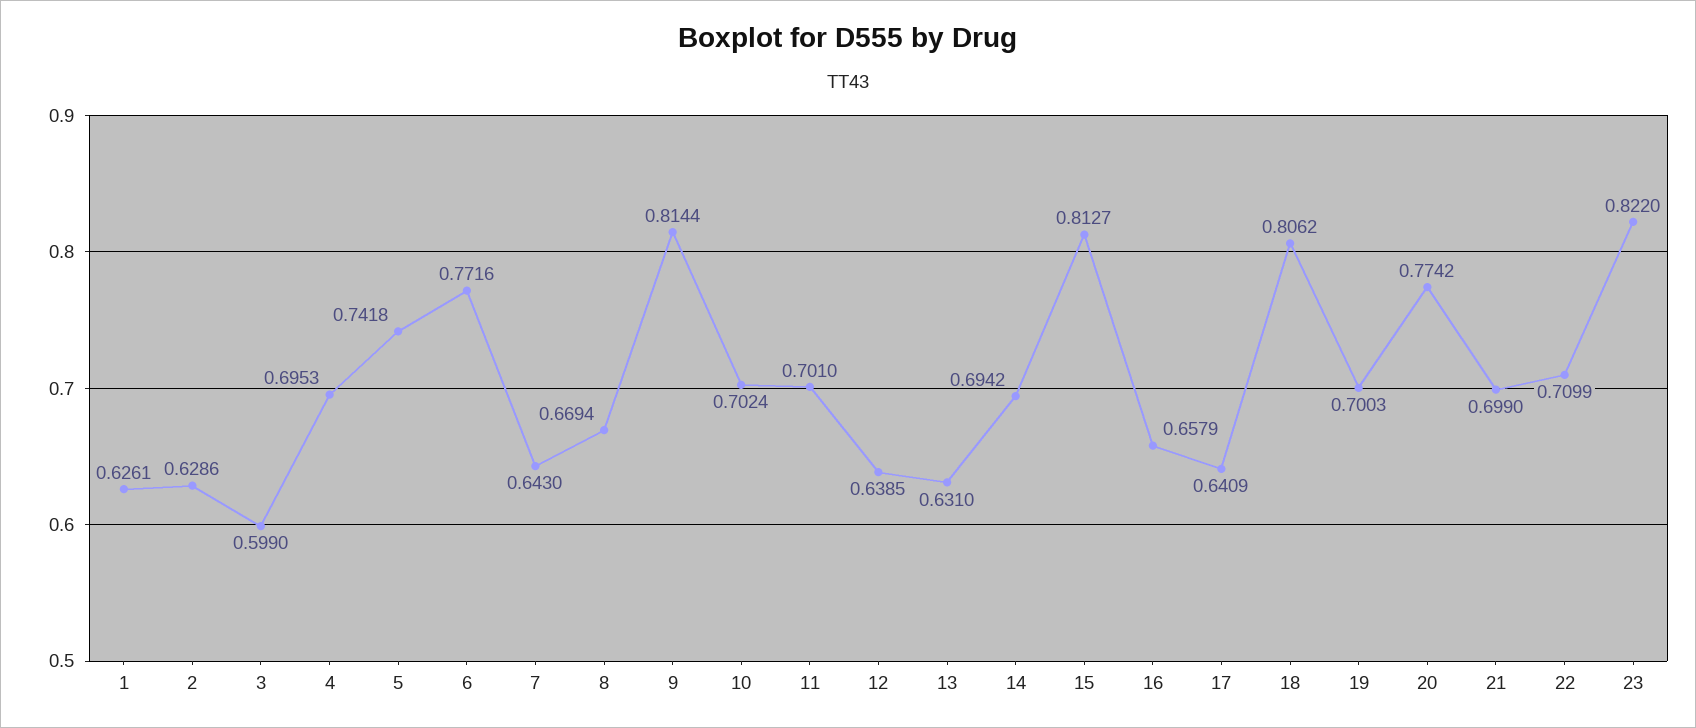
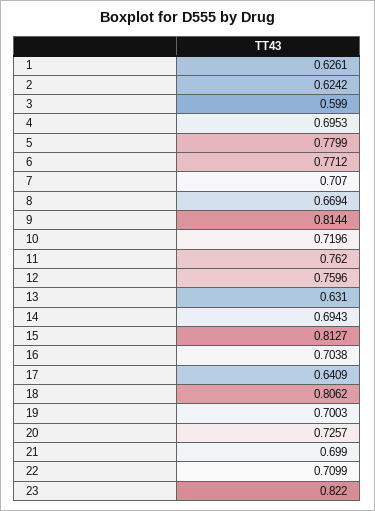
2: 0.6286 -> 0.6242
5: 0.7418 -> 0.7799
6: 0.7716 -> 0.7712
7: 0.643 -> 0.707
10: 0.7024 -> 0.7196
11: 0.701 -> 0.762
12: 0.6385 -> 0.7596
14: 0.6942 -> 0.6943
16: 0.6579 -> 0.7038
20: 0.7742 -> 0.7257

